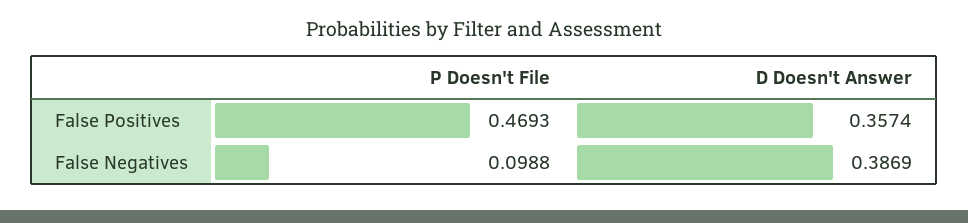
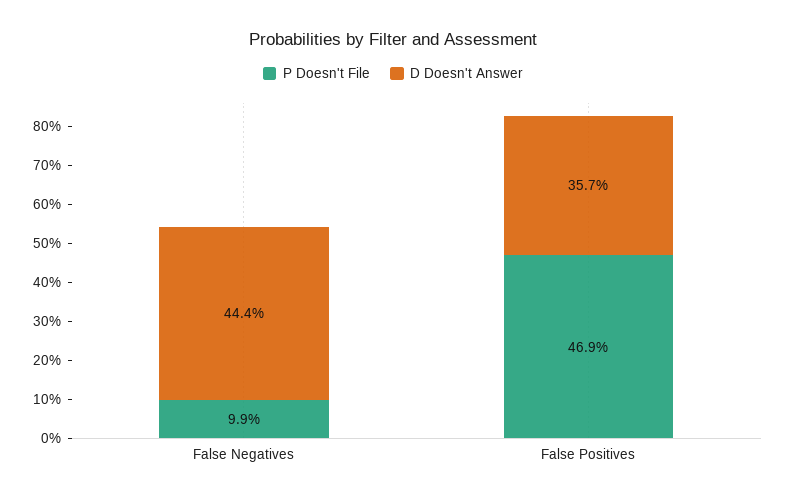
D Doesn't Answer, False Negatives: 0.3869 -> 0.444

